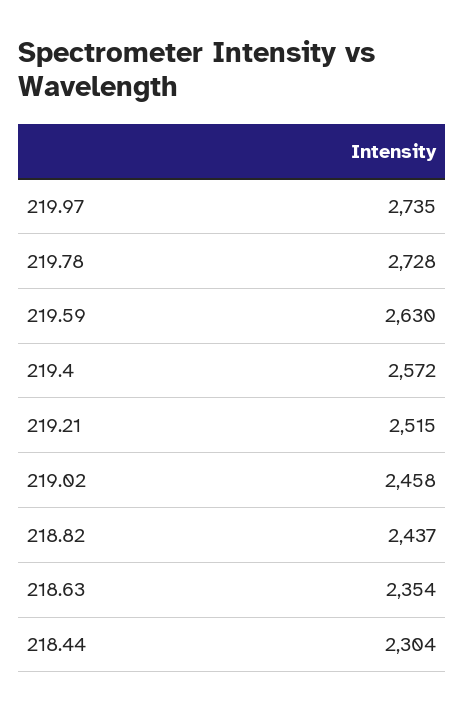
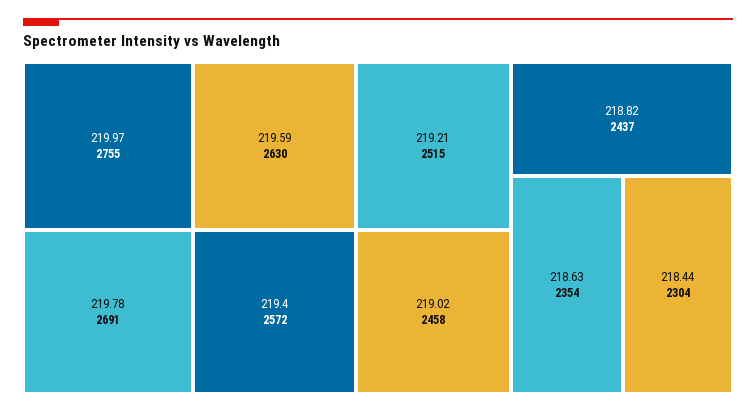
219.97: 2735 -> 2755
219.78: 2728 -> 2691

